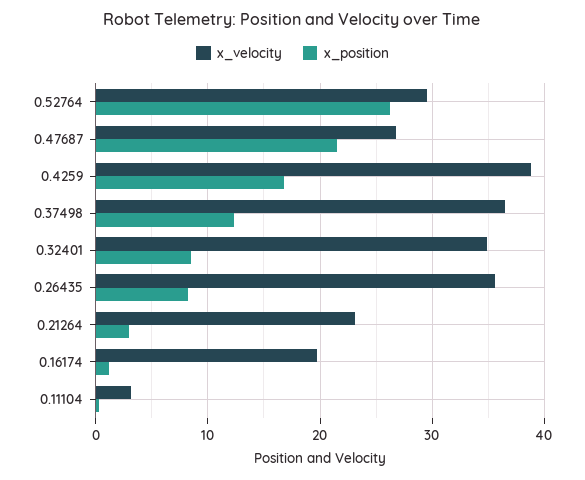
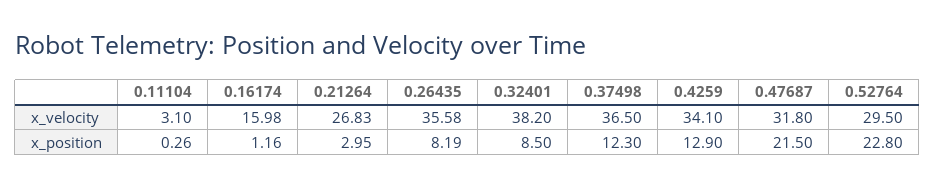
x_position, 0.52764: 26 -> 22.8
x_velocity, 0.47687: 27 -> 31.8
x_velocity, 0.4259: 39 -> 34.1
x_position, 0.4259: 17 -> 12.9
x_velocity, 0.32401: 35 -> 38.2
x_velocity, 0.21264: 23 -> 26.83
x_velocity, 0.16174: 20 -> 15.98

